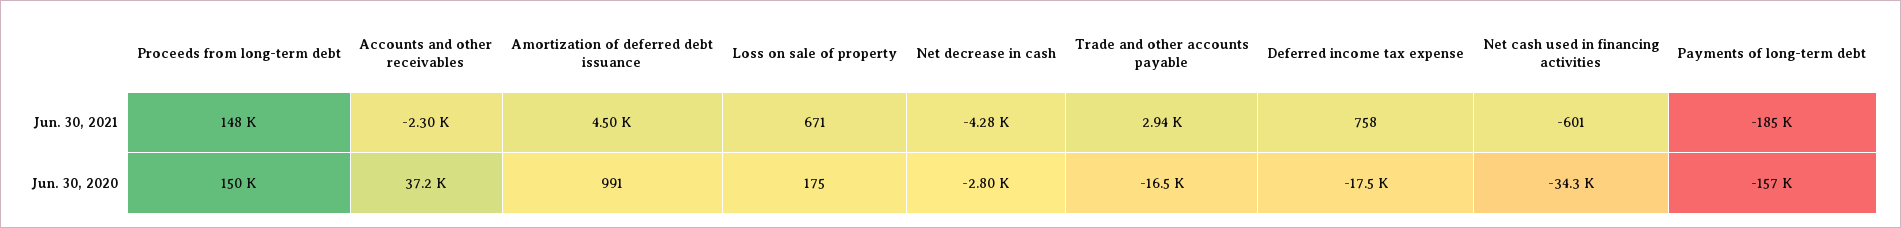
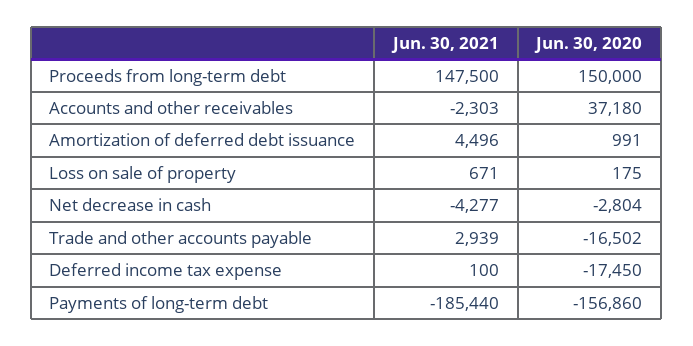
Deferred income tax expense, Jun. 30, 2021: 758 -> 100
Net cash used in financing activities, Jun. 30, 2021: -601 -> none
Net cash used in financing activities, Jun. 30, 2020: -34300 -> none

